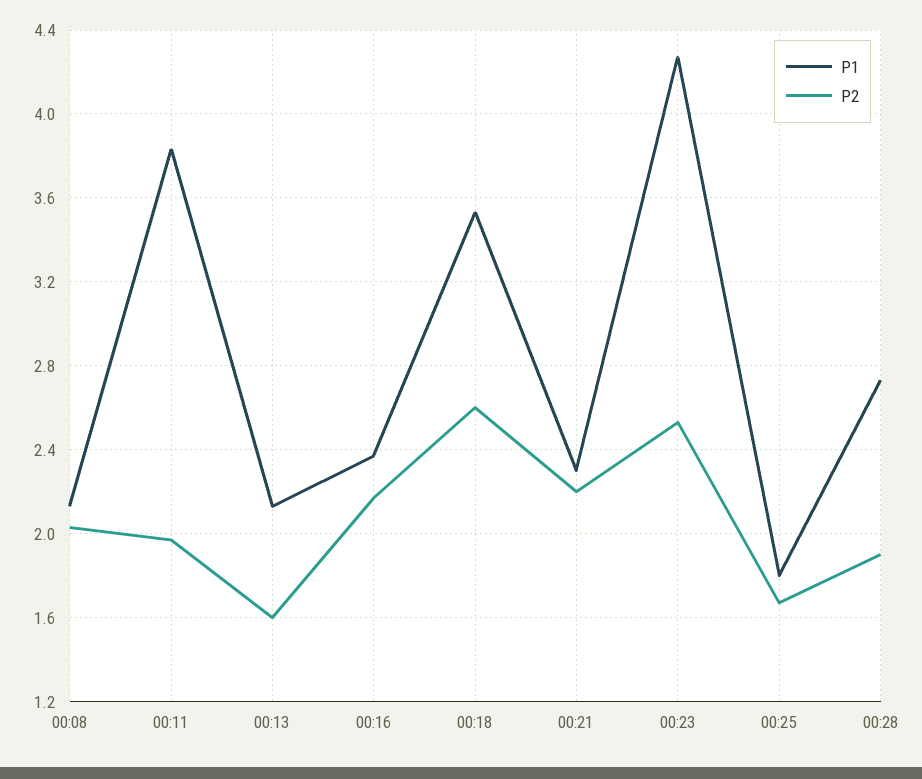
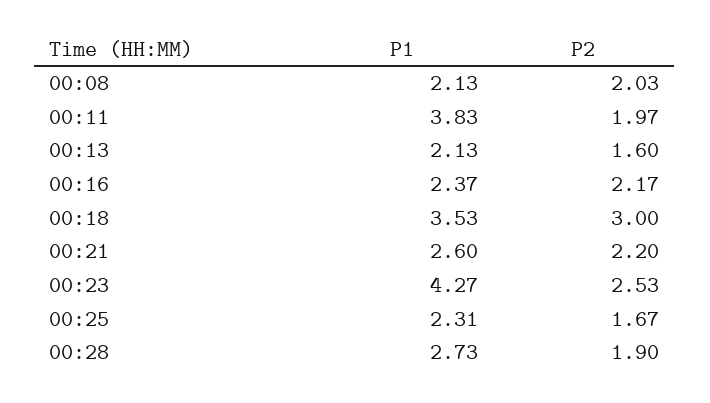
P2, 00:18: 2.6 -> 3
P1, 00:21: 2.3 -> 2.6
P1, 00:25: 1.8 -> 2.31

